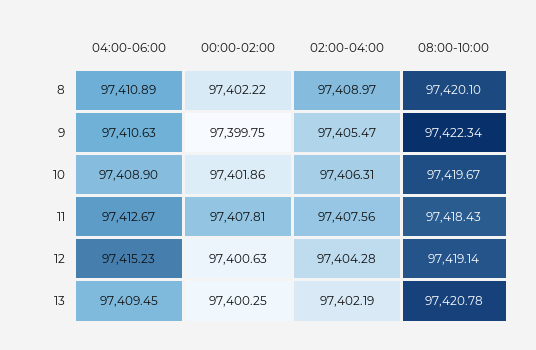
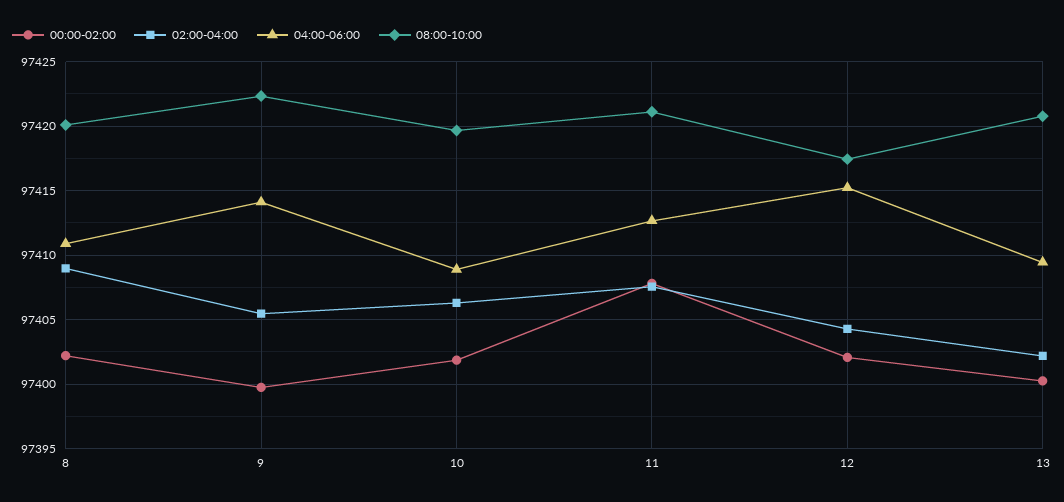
04:00-06:00, 9: 97410.63 -> 97414
08:00-10:00, 11: 97418.43 -> 97421
00:00-02:00, 12: 97400.63 -> 97402
08:00-10:00, 12: 97419.14 -> 97417.5

